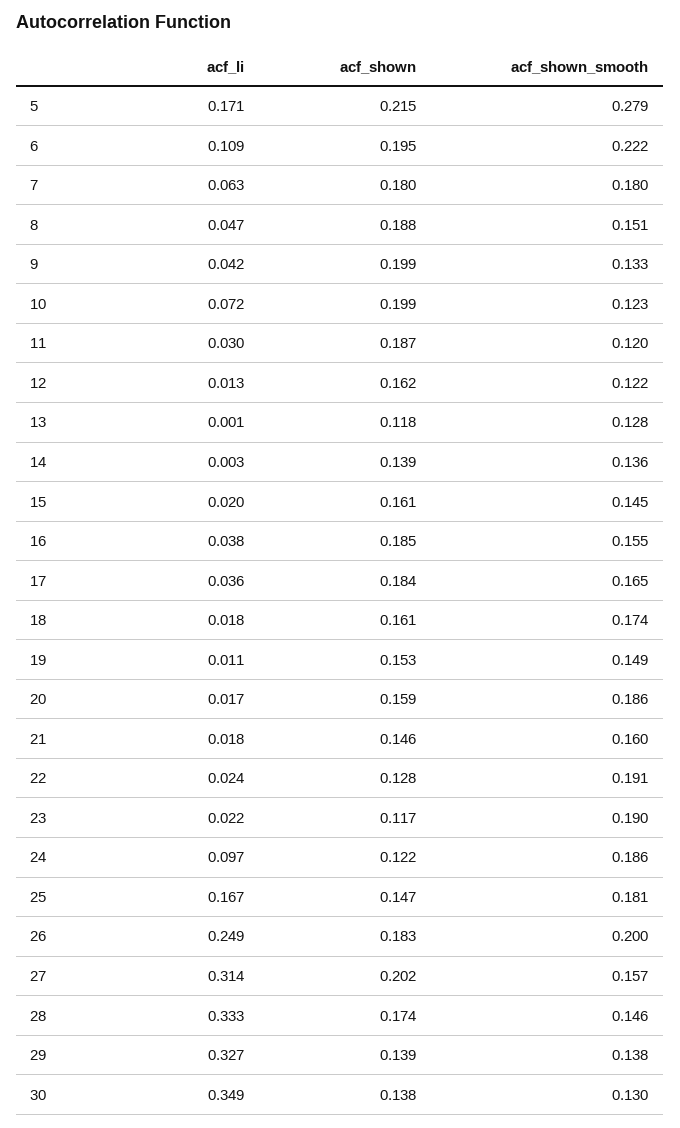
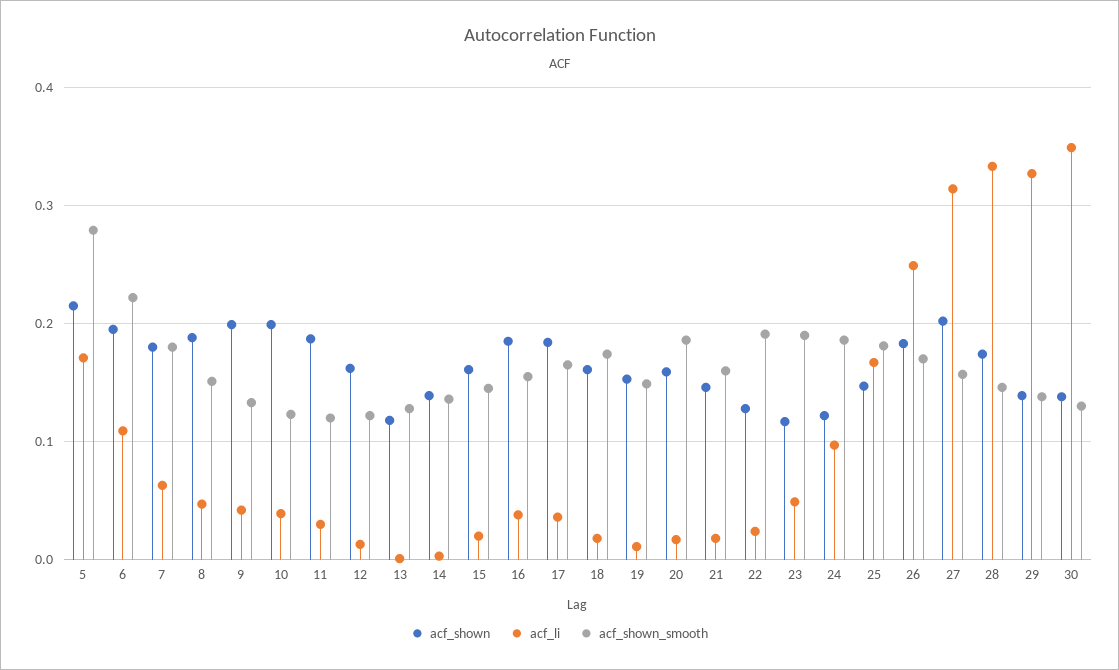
acf_li, 10: 0.072 -> 0.04
acf_li, 23: 0.022 -> 0.05
acf_shown_smooth, 26: 0.2 -> 0.17

